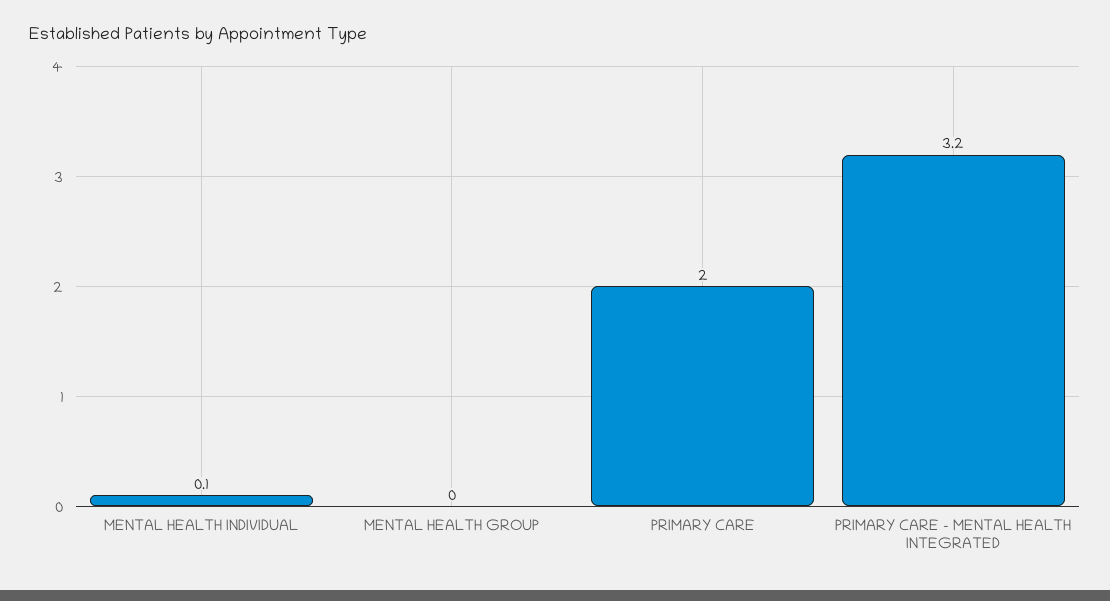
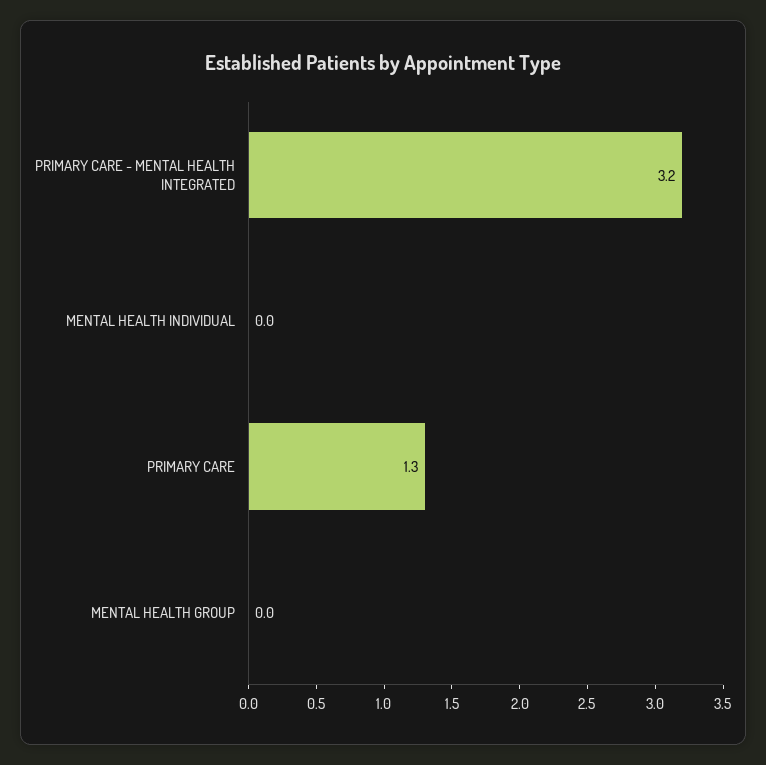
MENTAL HEALTH INDIVIDUAL: 0.1 -> 0
PRIMARY CARE: 2 -> 1.3

